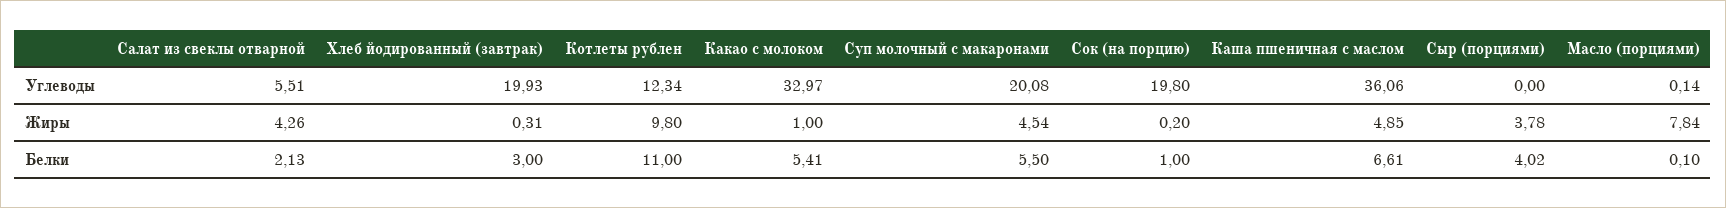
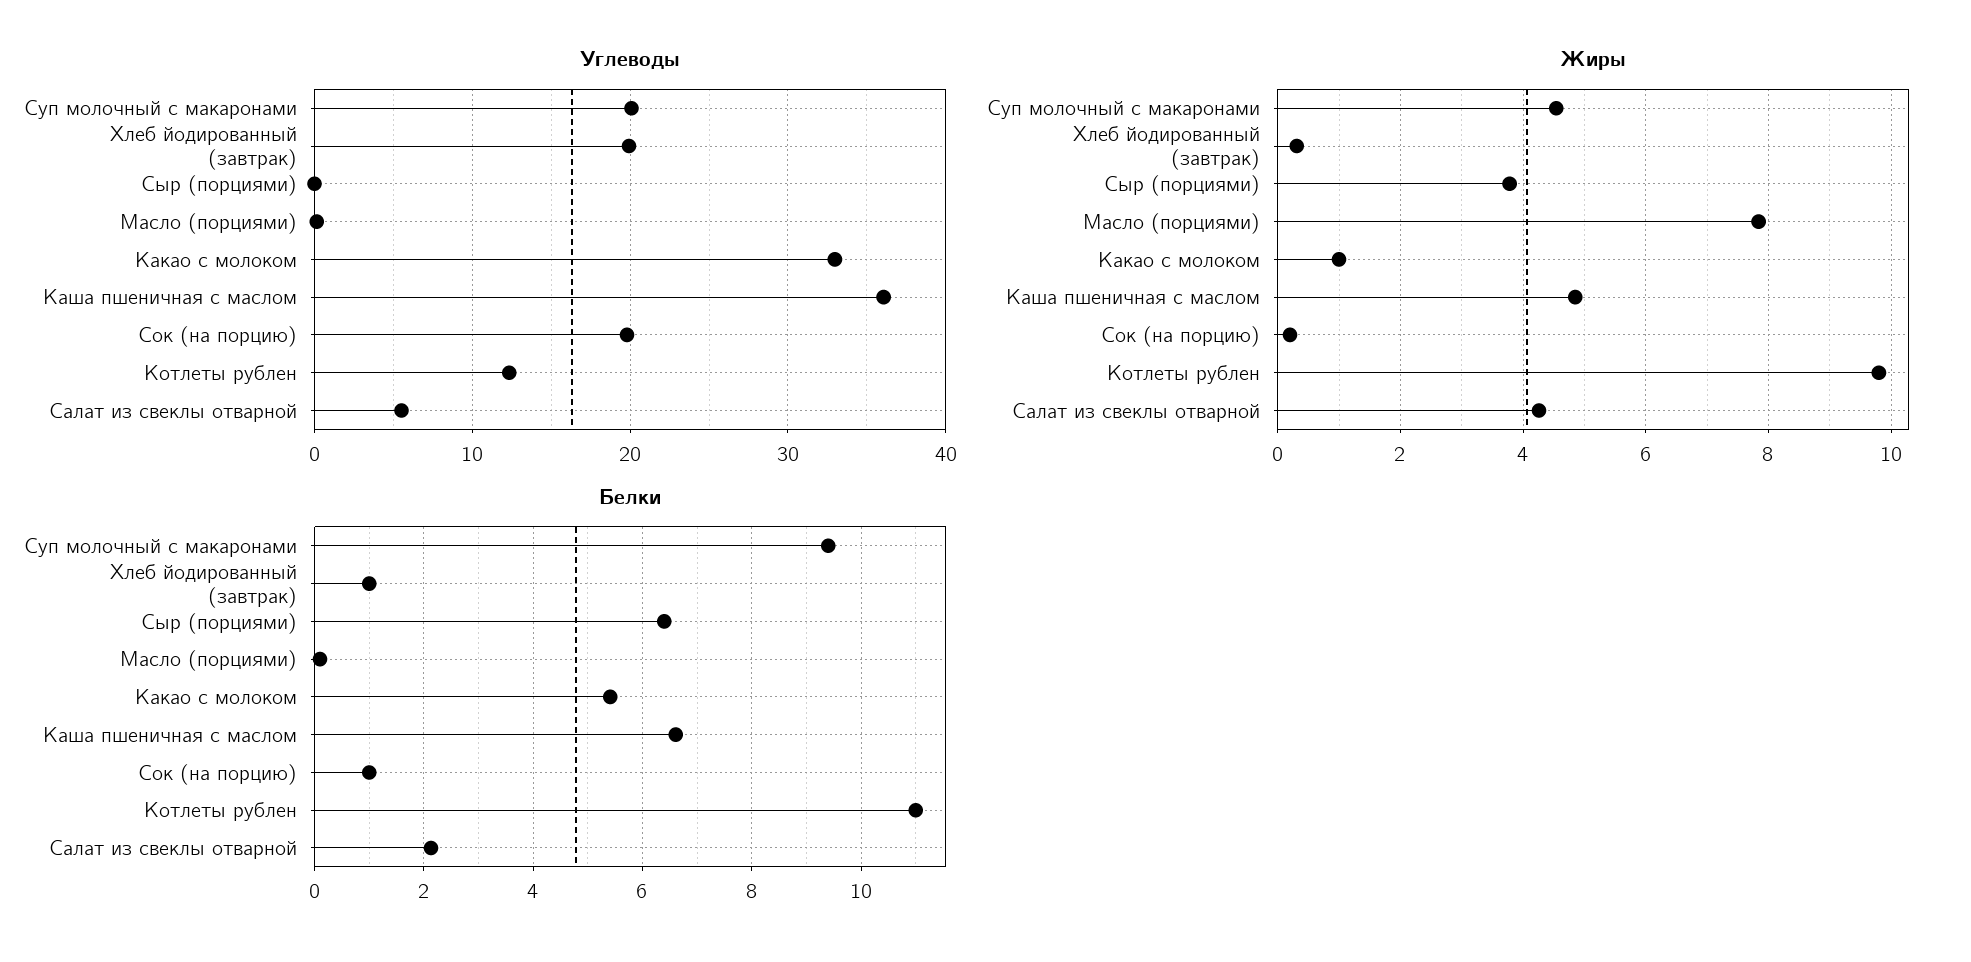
Белки, Хлеб йодированный (завтрак): 3 -> 1
Белки, Суп молочный с макаронами: 5.5 -> 9.4
Белки, Сыр (порциями): 4.02 -> 6.4

